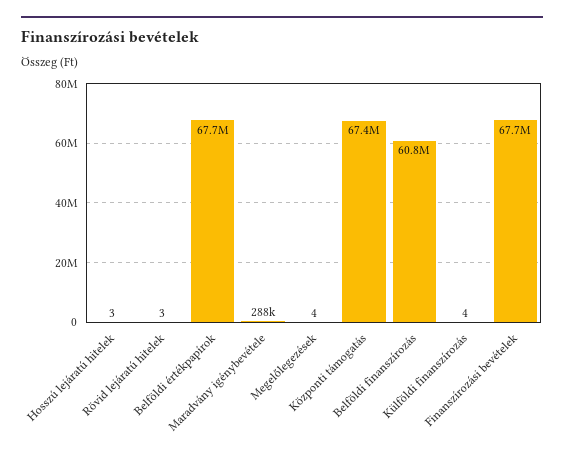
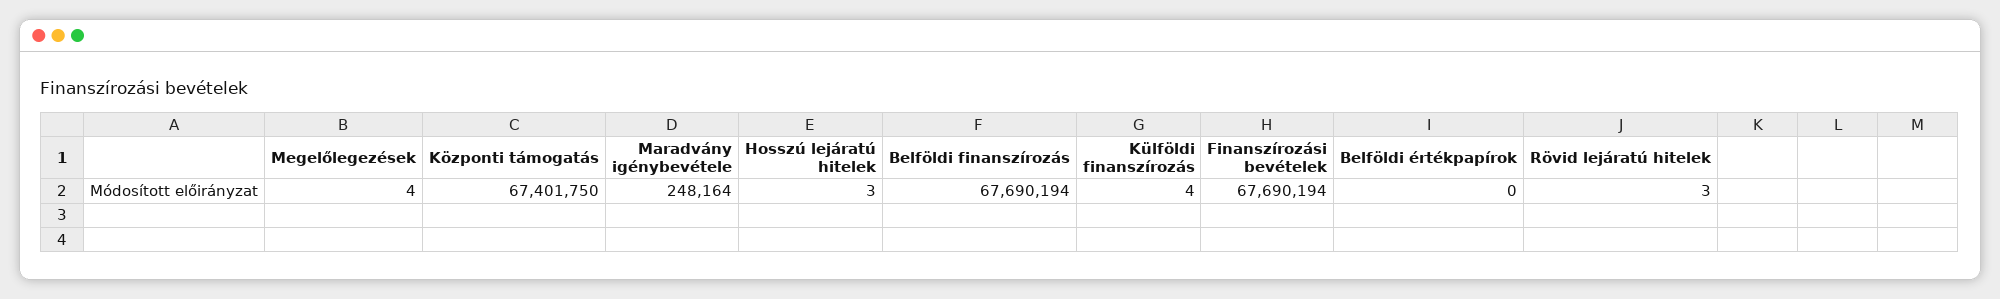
Belföldi értékpapírok: 67700000 -> 0
Maradvány igénybevétele: 288000 -> 248164
Belföldi finanszírozás: 60800000 -> 67690194

